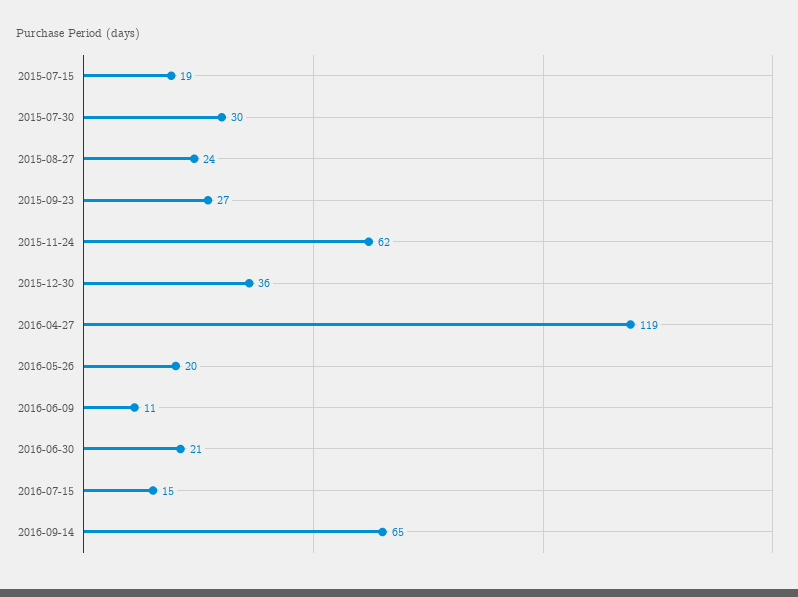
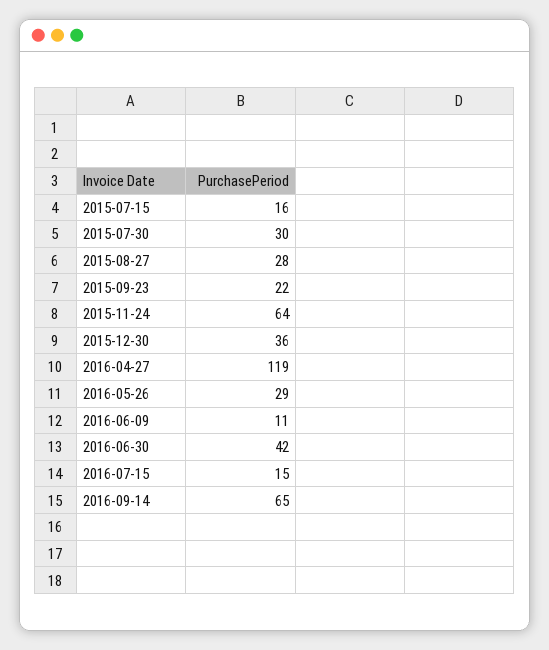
2015-07-15: 19 -> 16
2015-08-27: 24 -> 28
2015-09-23: 27 -> 22
2015-11-24: 62 -> 64
2016-05-26: 20 -> 29
2016-06-30: 21 -> 42

